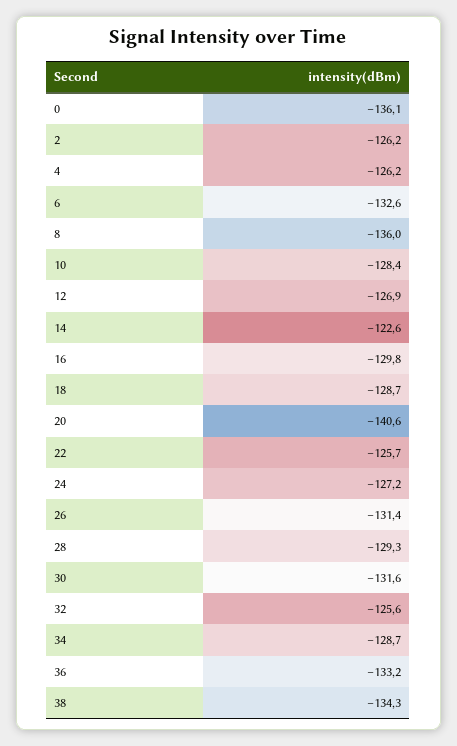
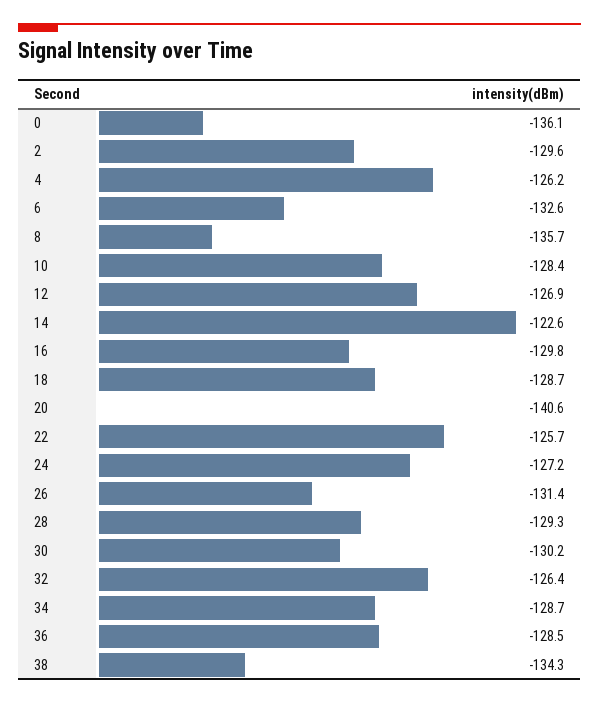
2: -126.2 -> -129.6
8: -136 -> -135.7
30: -131.6 -> -130.2
32: -125.6 -> -126.4
36: -133.2 -> -128.5

